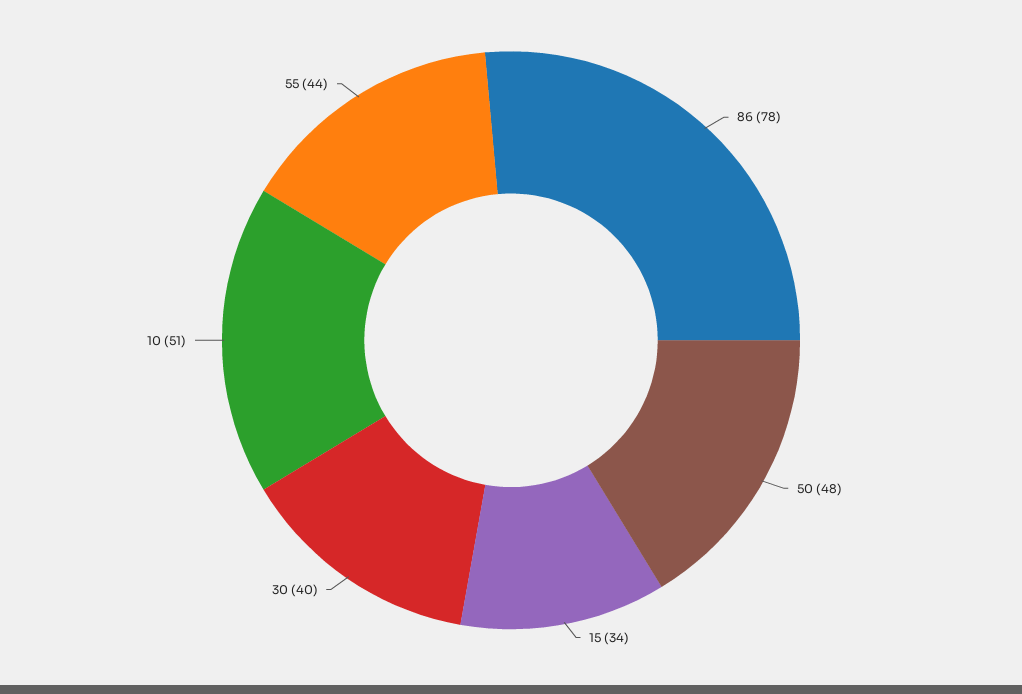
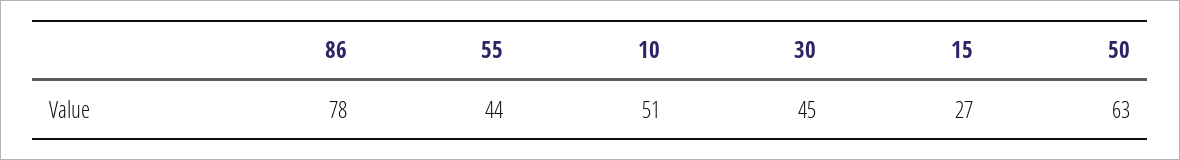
50: 48 -> 63
15: 34 -> 27
30: 40 -> 45

